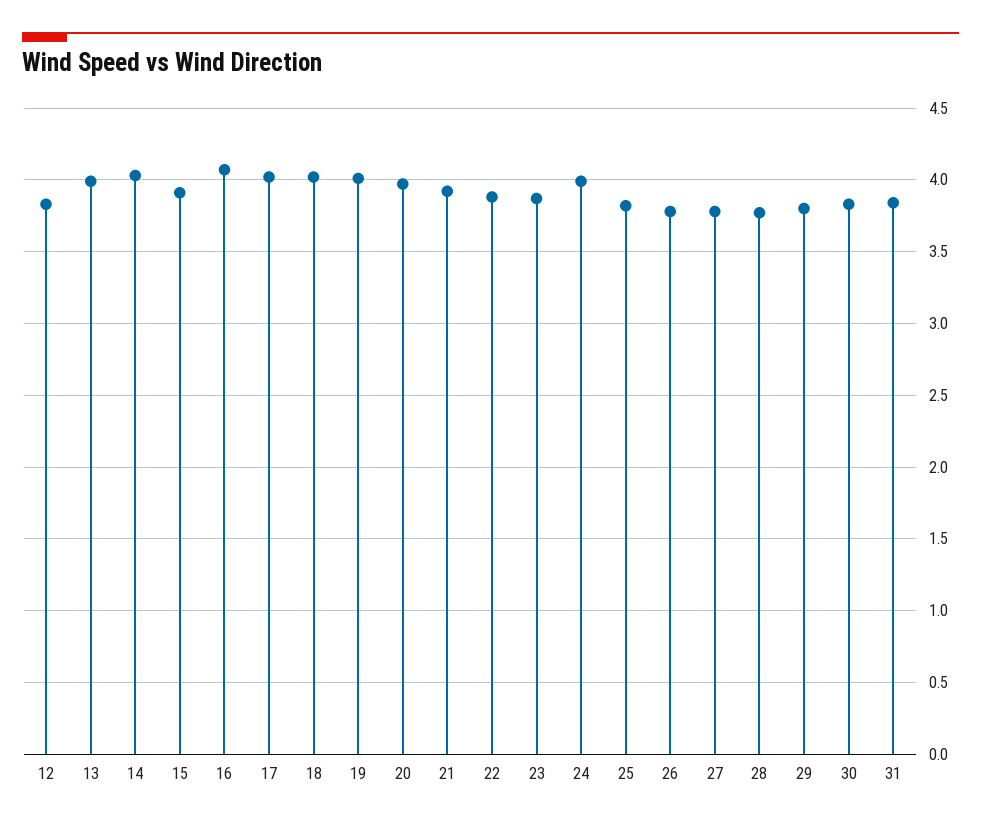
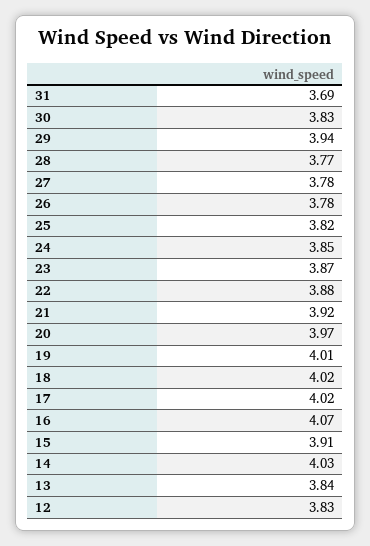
13: 4 -> 3.84
24: 4 -> 3.85
29: 3.8 -> 3.94
31: 3.85 -> 3.69

